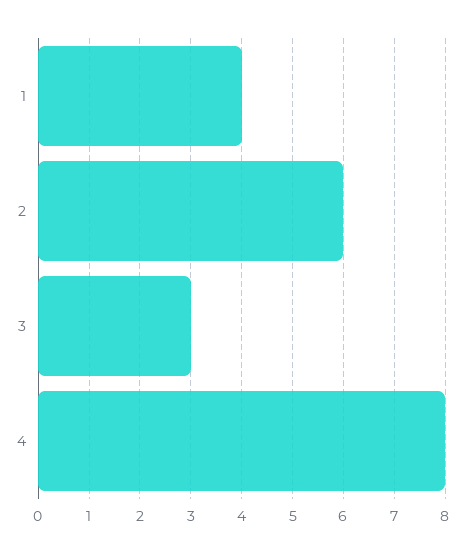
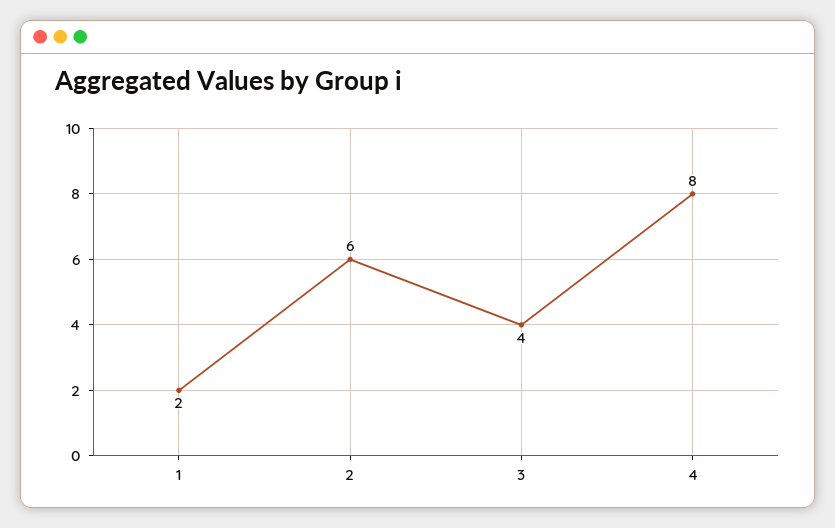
1: 4 -> 2
3: 3 -> 4

